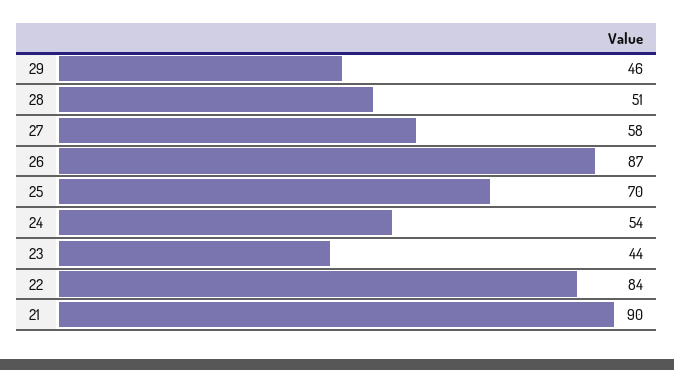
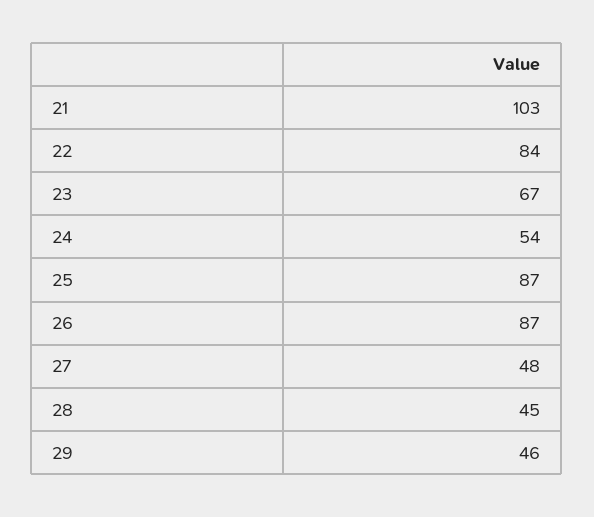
28: 51 -> 45
27: 58 -> 48
25: 70 -> 87
23: 44 -> 67
21: 90 -> 103

